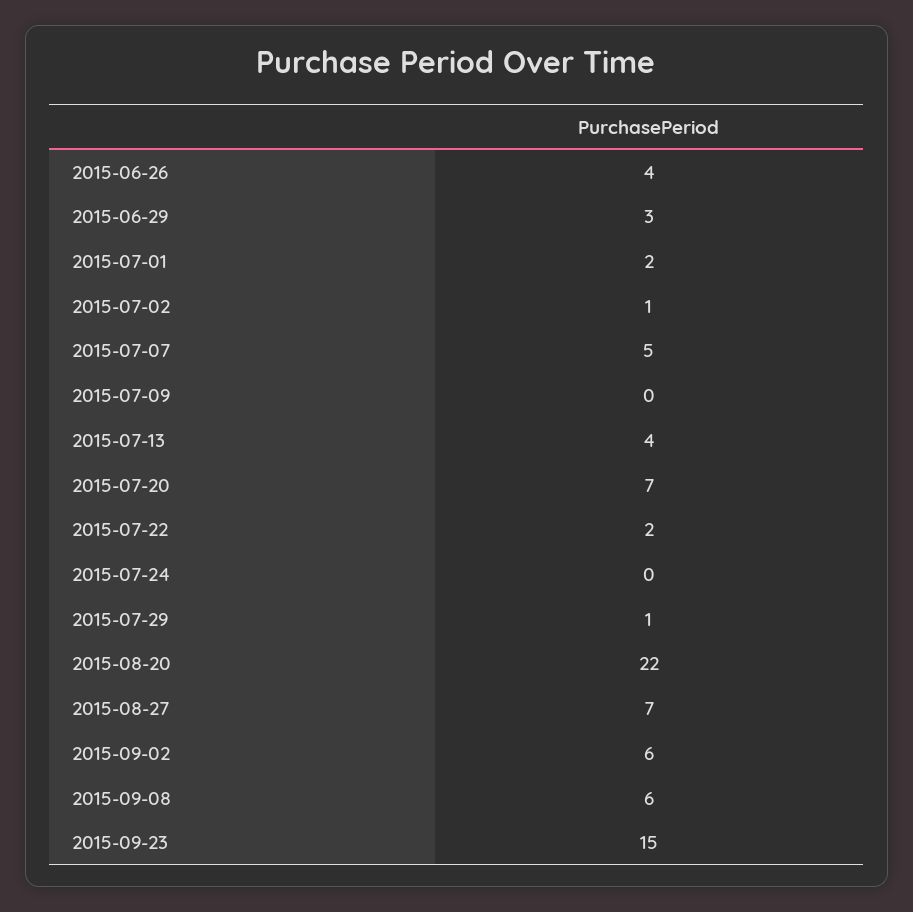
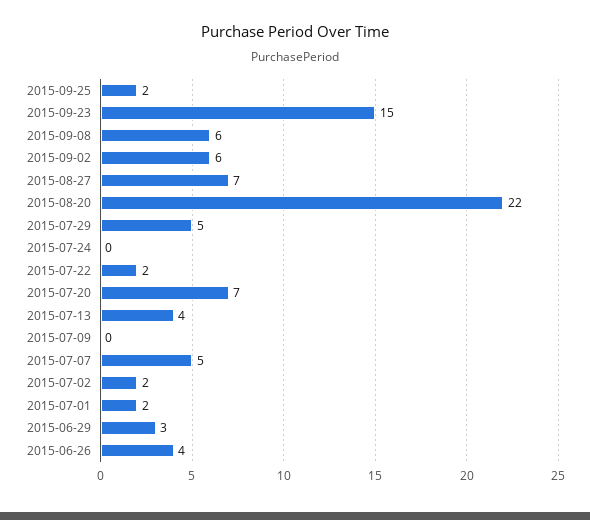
2015-07-02: 1 -> 2
2015-07-29: 1 -> 5
2015-09-25: none -> 2

